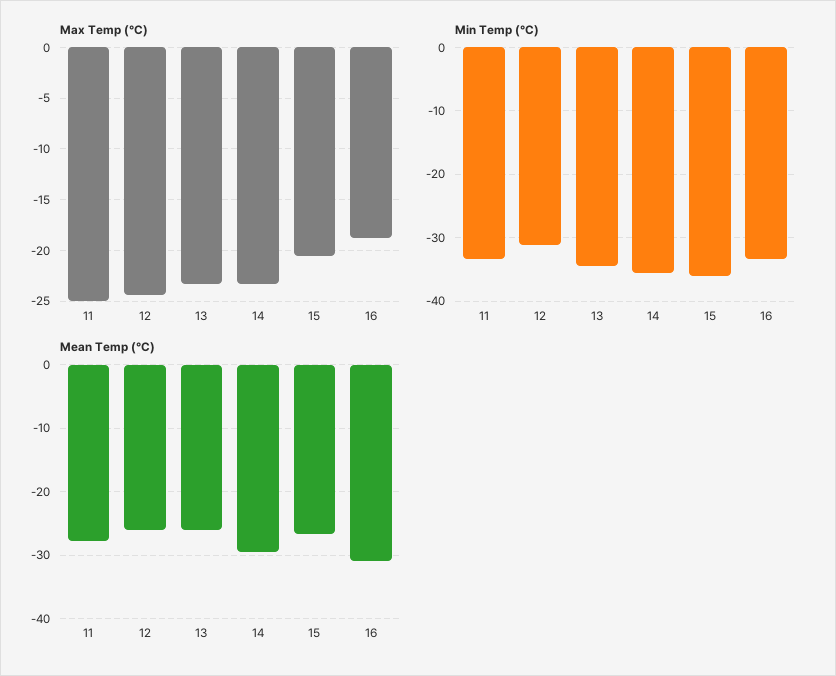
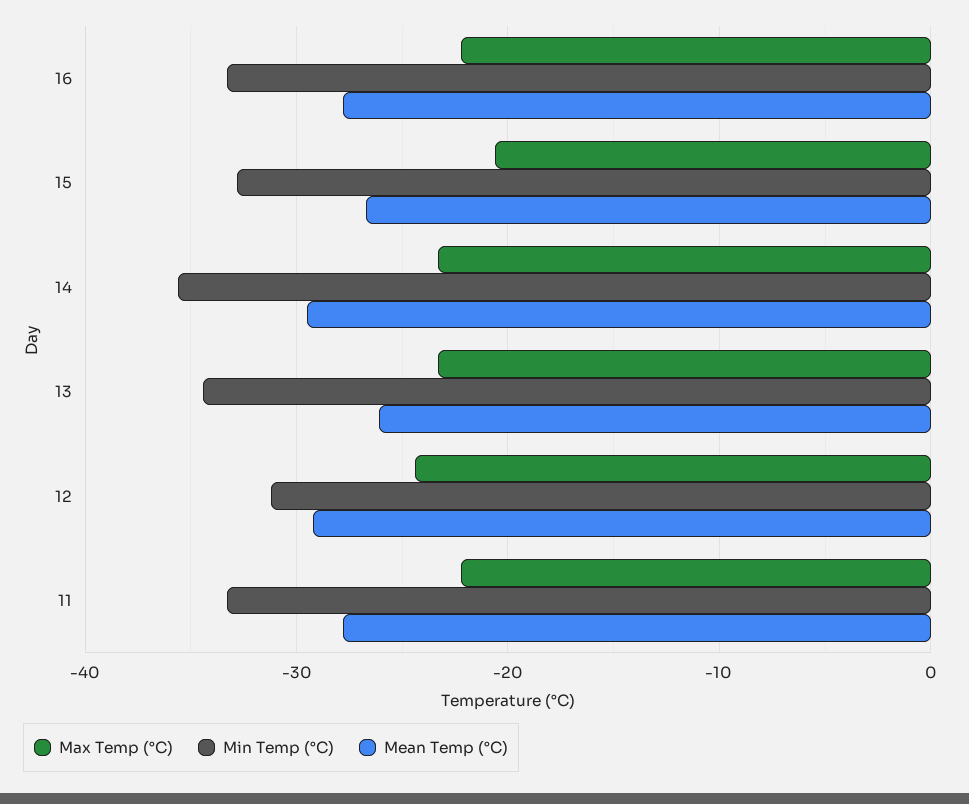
Max Temp (°C), 11: -25 -> -22
Max Temp (°C), 16: -19 -> -22
Min Temp (°C), 15: -36 -> -33
Mean Temp (°C), 12: -26 -> -29
Mean Temp (°C), 16: -31 -> -28

